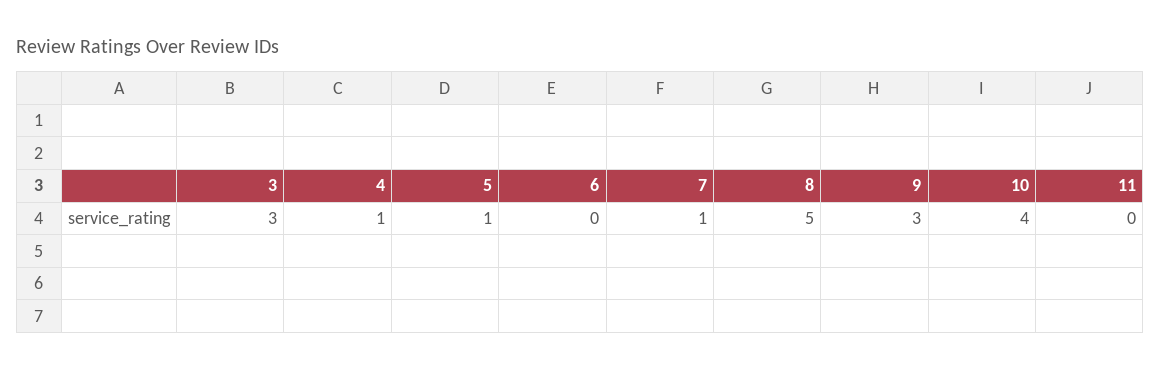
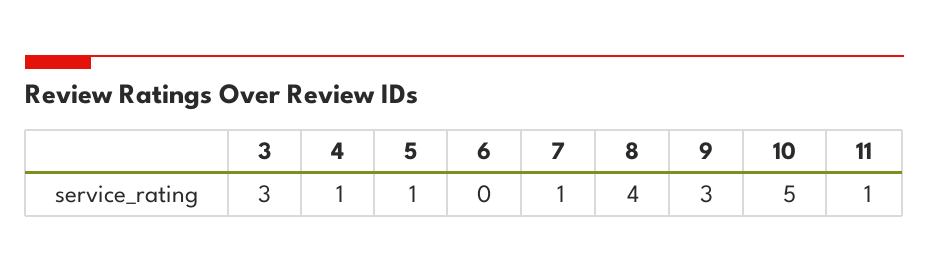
8: 5 -> 4
10: 4 -> 5
11: 0 -> 1

